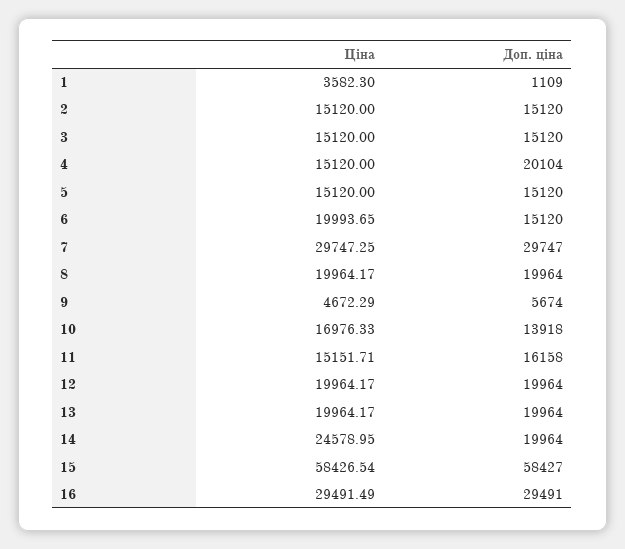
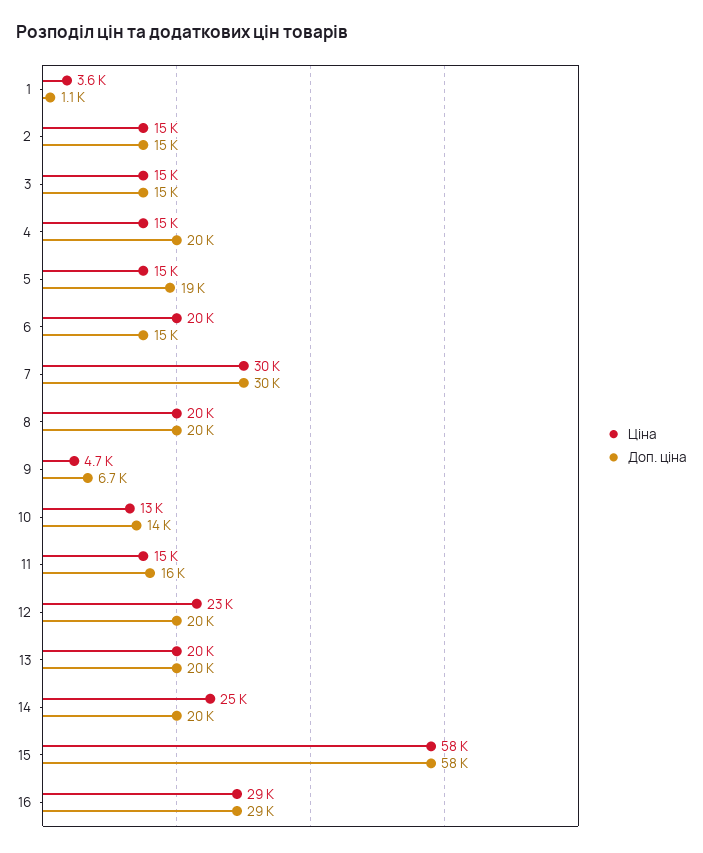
Доп. ціна, 5: 15120 -> 19000
Доп. ціна, 9: 5674 -> 6700
Ціна, 10: 16976.33 -> 13000
Ціна, 12: 19964.17 -> 23000

